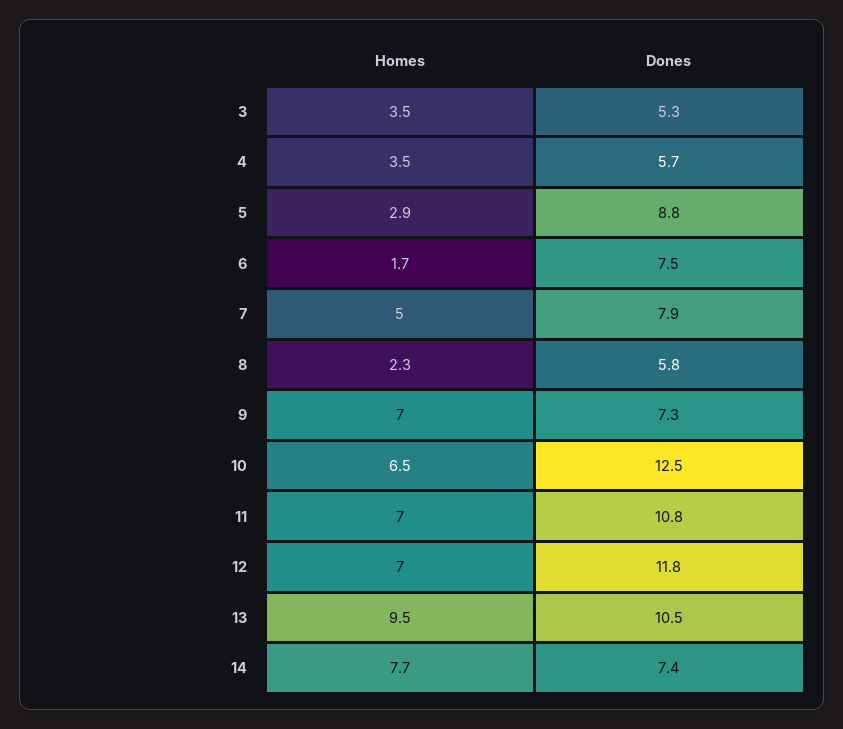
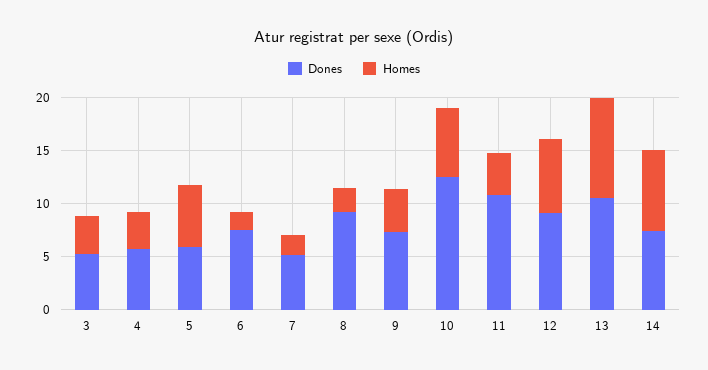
Homes, 5: 2.9 -> 6
Dones, 5: 8.8 -> 6
Homes, 7: 5 -> 2
Dones, 7: 7.9 -> 5
Dones, 8: 5.8 -> 9
Homes, 9: 7 -> 4
Homes, 11: 7 -> 4
Dones, 12: 11.8 -> 9

